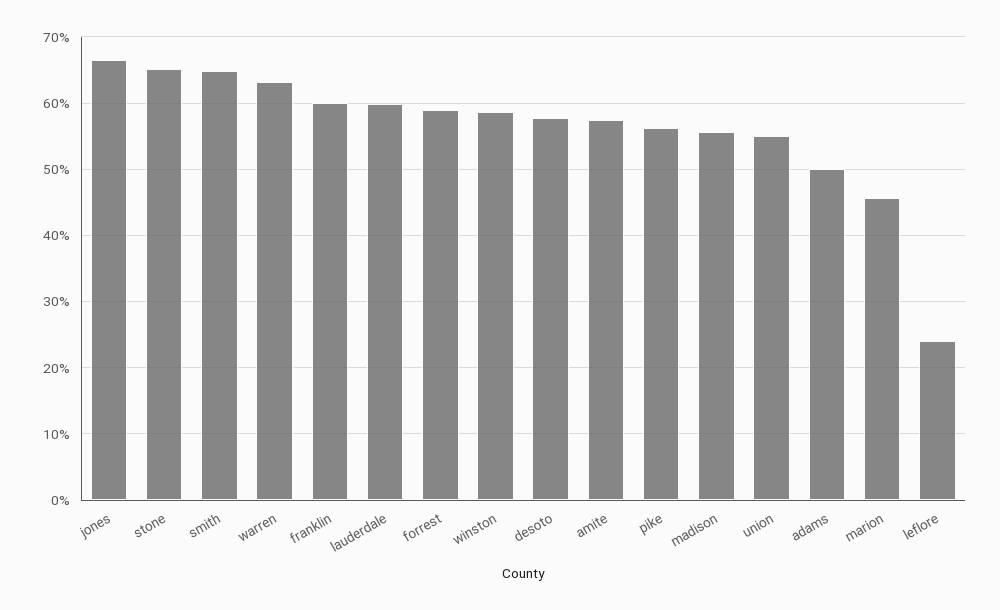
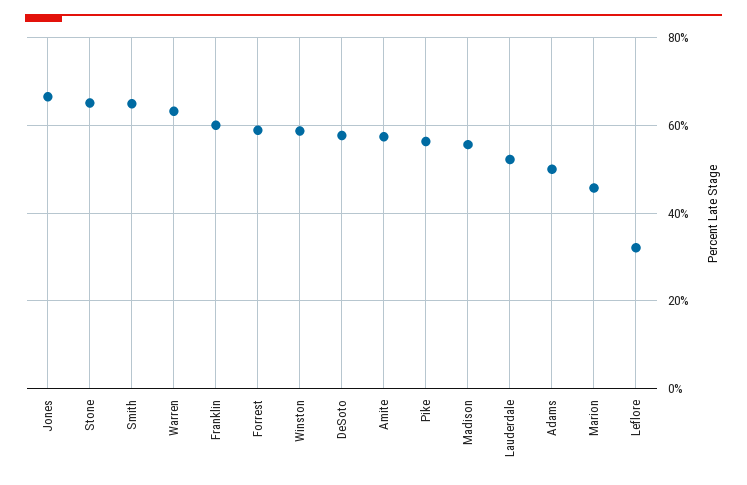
lauderdale: 60 -> 52
union: 55 -> none
leflore: 24 -> 32

